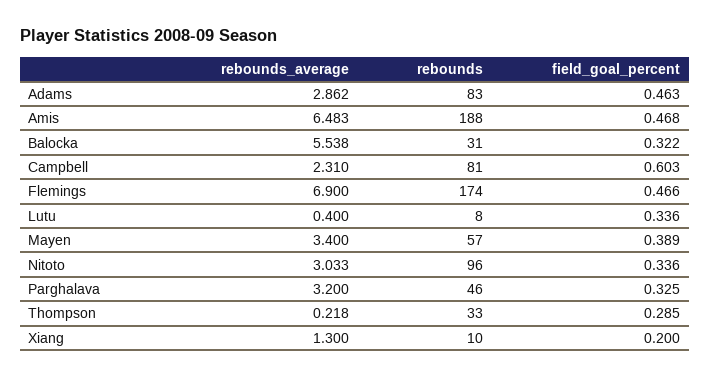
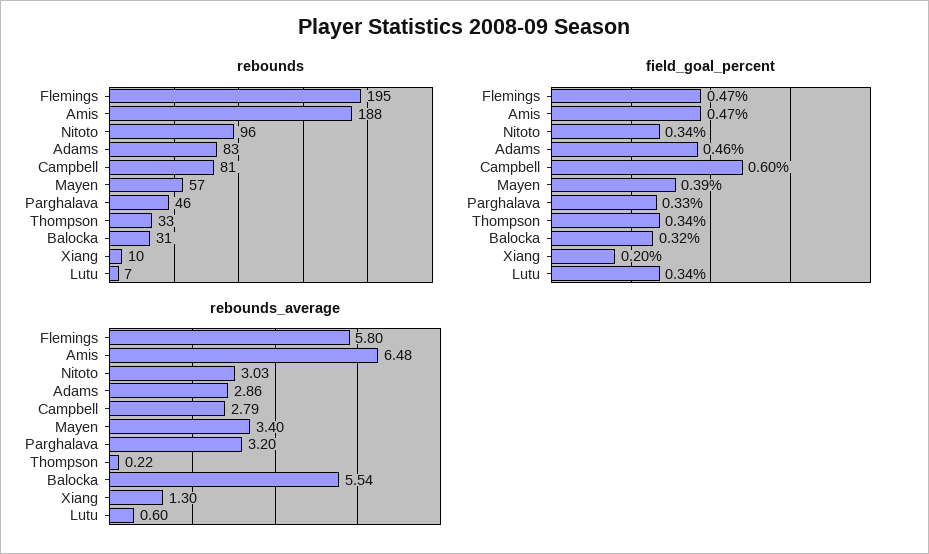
rebounds_average, Campbell: 2.31 -> 2.79
rebounds_average, Flemings: 6.9 -> 5.8
rebounds, Flemings: 174 -> 195
rebounds_average, Lutu: 0.4 -> 0.6
rebounds, Lutu: 8 -> 7
field_goal_percent, Thompson: 0.285 -> 0.34

